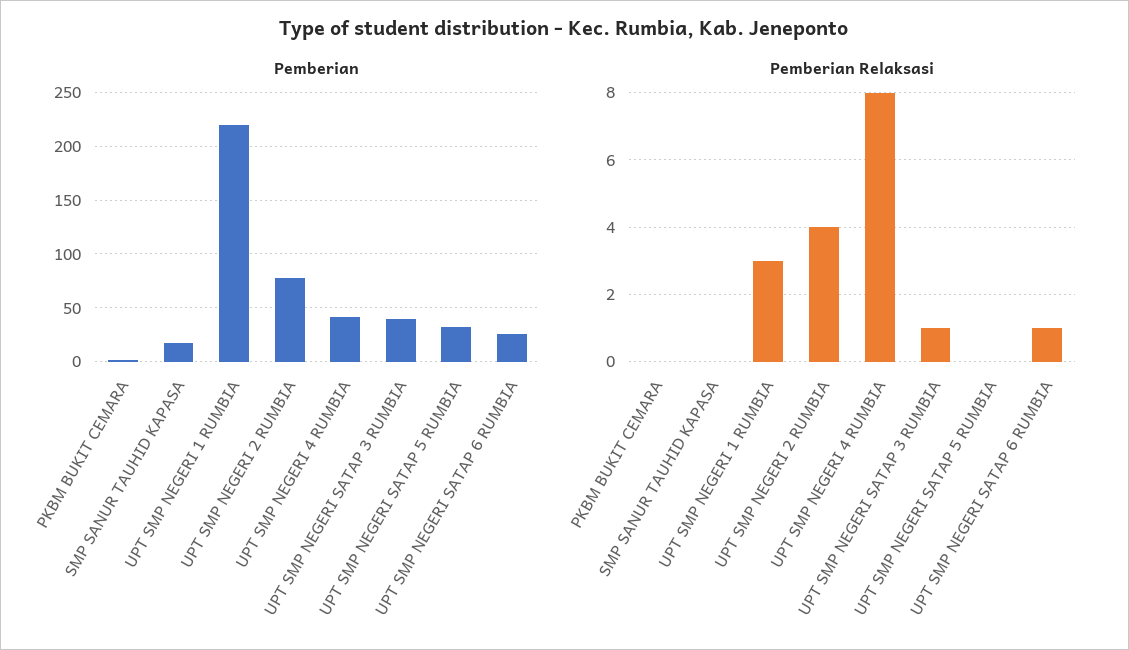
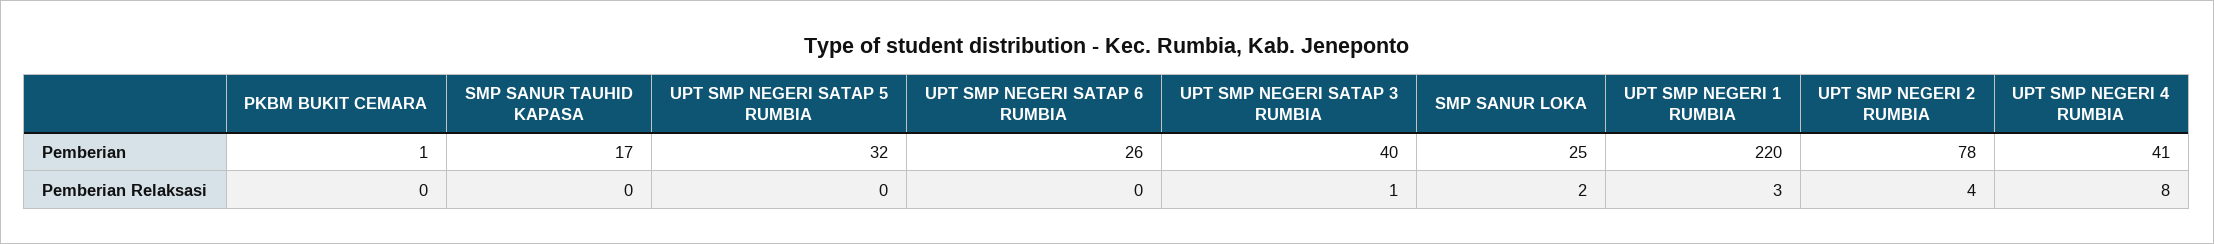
Pemberian Relaksasi, UPT SMP NEGERI SATAP 6 RUMBIA: 1 -> 0
Pemberian, SMP SANUR LOKA: none -> 25
Pemberian Relaksasi, SMP SANUR LOKA: none -> 2

